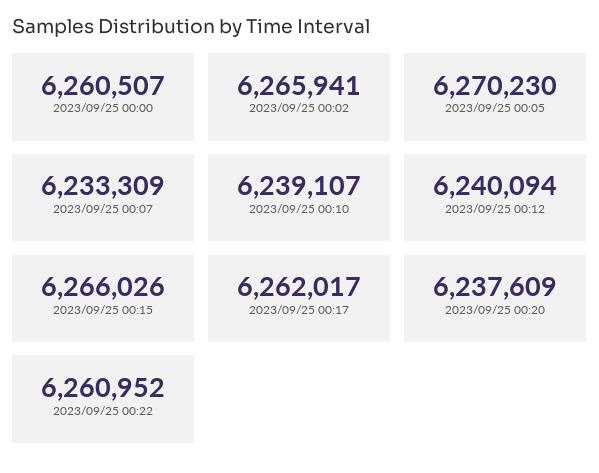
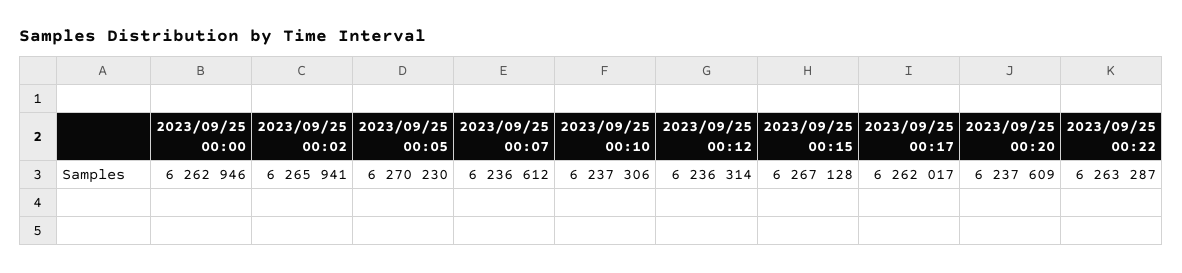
2023/09/25 00:00: 6260507 -> 6262946
2023/09/25 00:07: 6233309 -> 6236612
2023/09/25 00:10: 6239107 -> 6237306
2023/09/25 00:12: 6240094 -> 6236314
2023/09/25 00:15: 6266026 -> 6267128
2023/09/25 00:22: 6260952 -> 6263287

